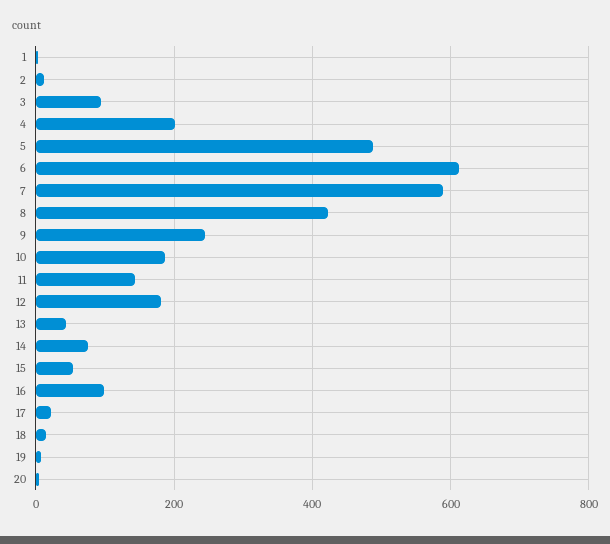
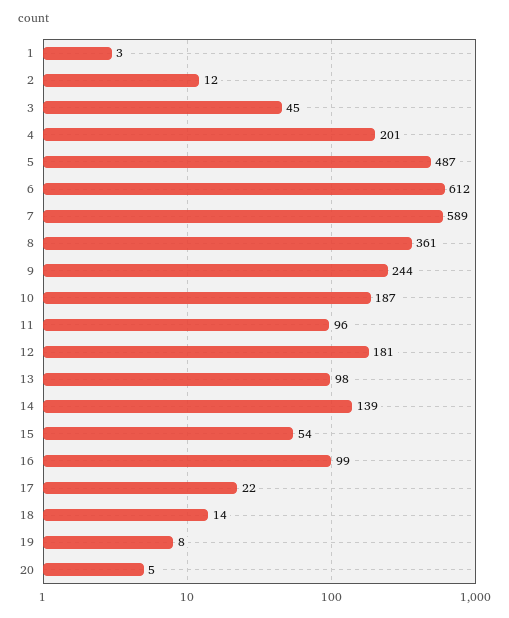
3: 100 -> 45
8: 420 -> 361
11: 140 -> 96
13: 40 -> 98
14: 80 -> 139

